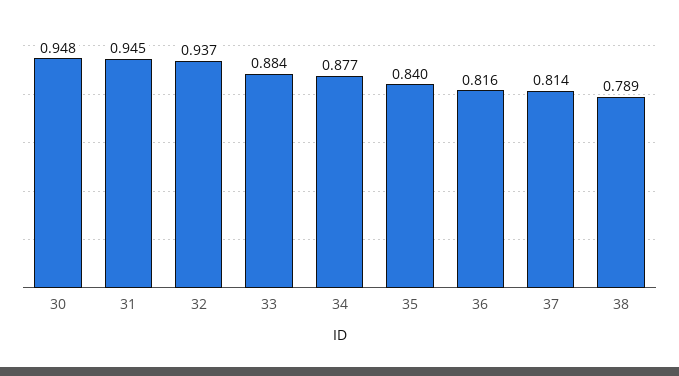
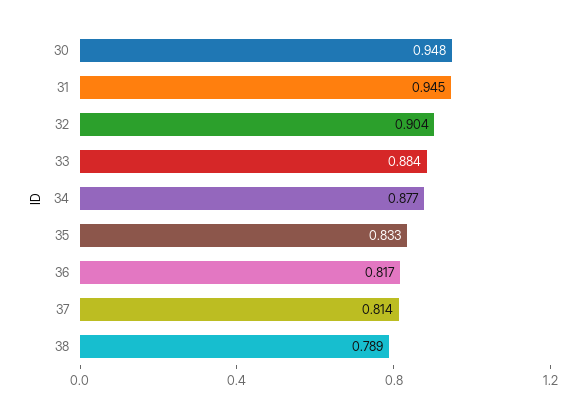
32: 0.937 -> 0.904
35: 0.84 -> 0.833
36: 0.816 -> 0.817

